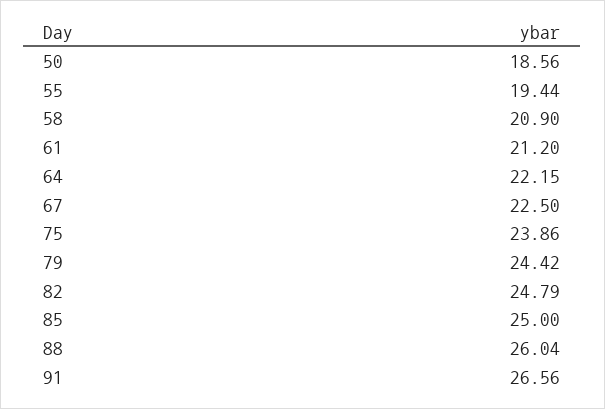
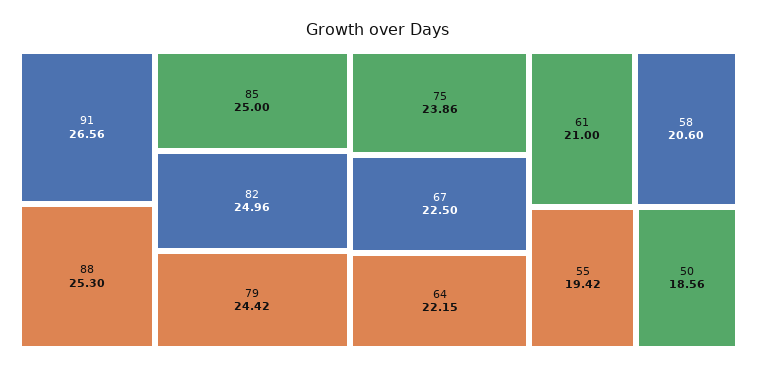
55: 19.44 -> 19.42
58: 20.9 -> 20.6
61: 21.2 -> 21
82: 24.79 -> 24.96
88: 26.04 -> 25.3

